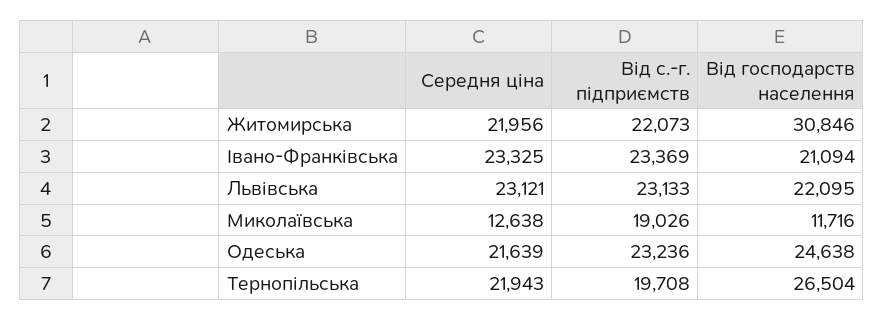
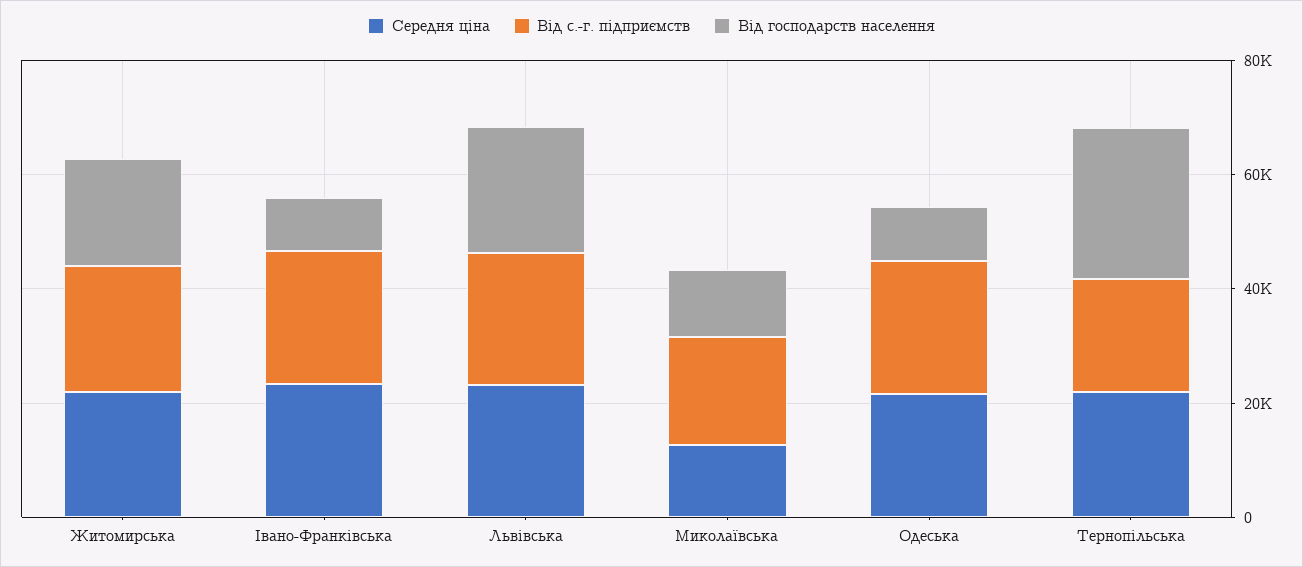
Від господарств населення, Житомирська: 30846 -> 20000
Від господарств населення, Iвано-Франківська: 21094 -> 10000
Від господарств населення, Одеська: 24638 -> 10000

